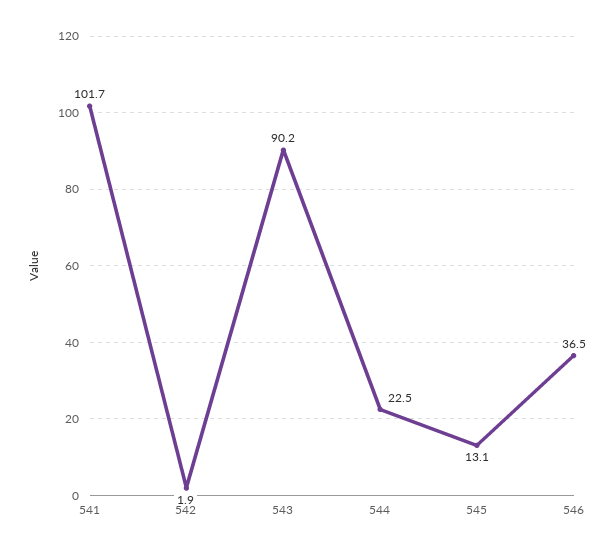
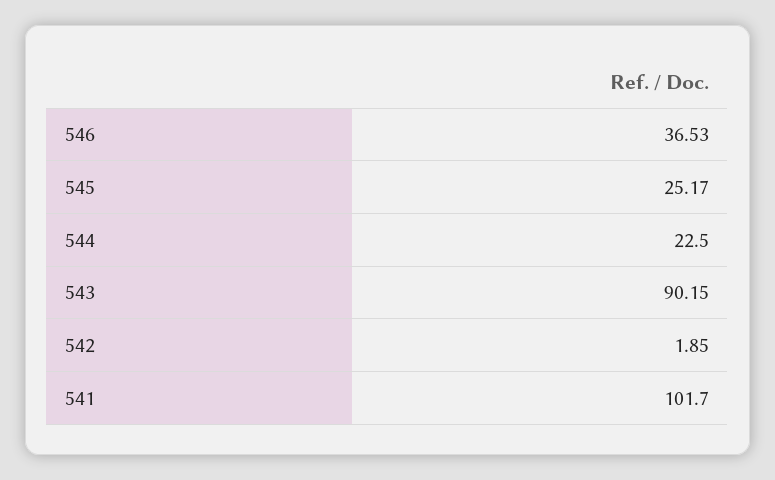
545: 13.1 -> 25.17

